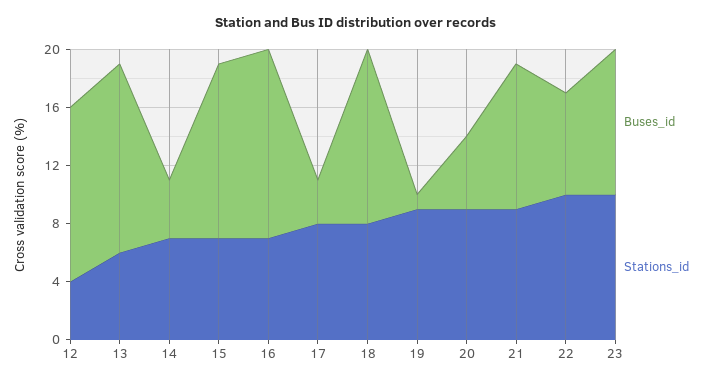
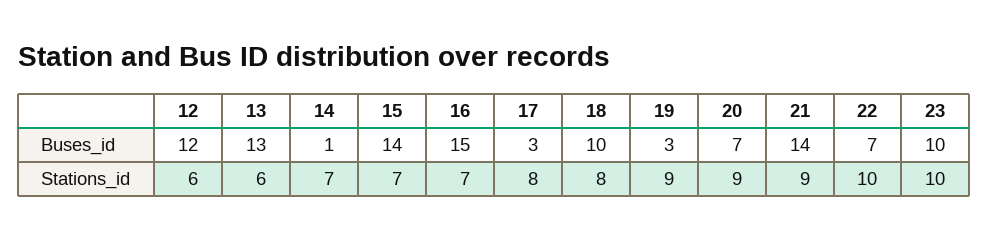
Stations_id, 12: 4 -> 6
Buses_id, 14: 4 -> 1
Buses_id, 15: 12 -> 14
Buses_id, 16: 13 -> 15
Buses_id, 18: 12 -> 10
Buses_id, 19: 1 -> 3
Buses_id, 20: 5 -> 7
Buses_id, 21: 10 -> 14

